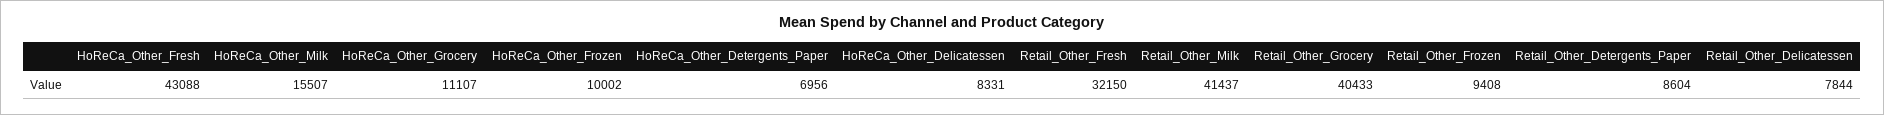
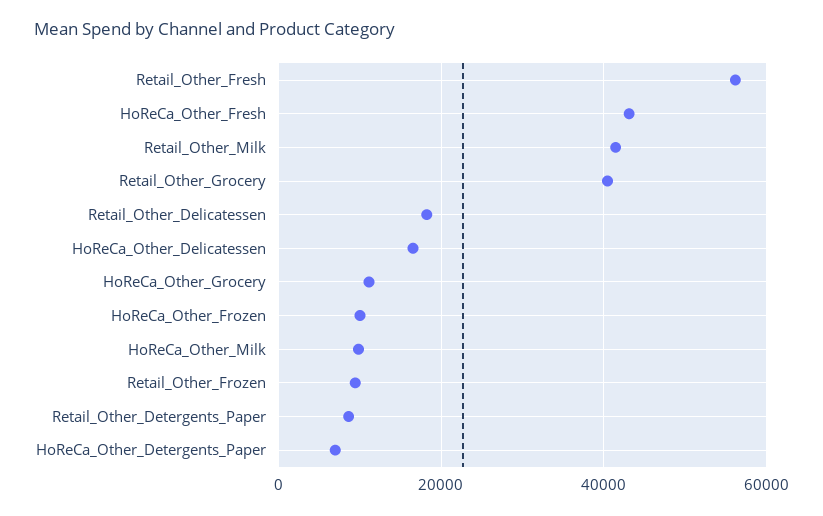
HoReCa_Other_Milk: 15507 -> 10000
HoReCa_Other_Delicatessen: 8331 -> 16000
Retail_Other_Fresh: 32150 -> 56000
Retail_Other_Delicatessen: 7844 -> 18000

